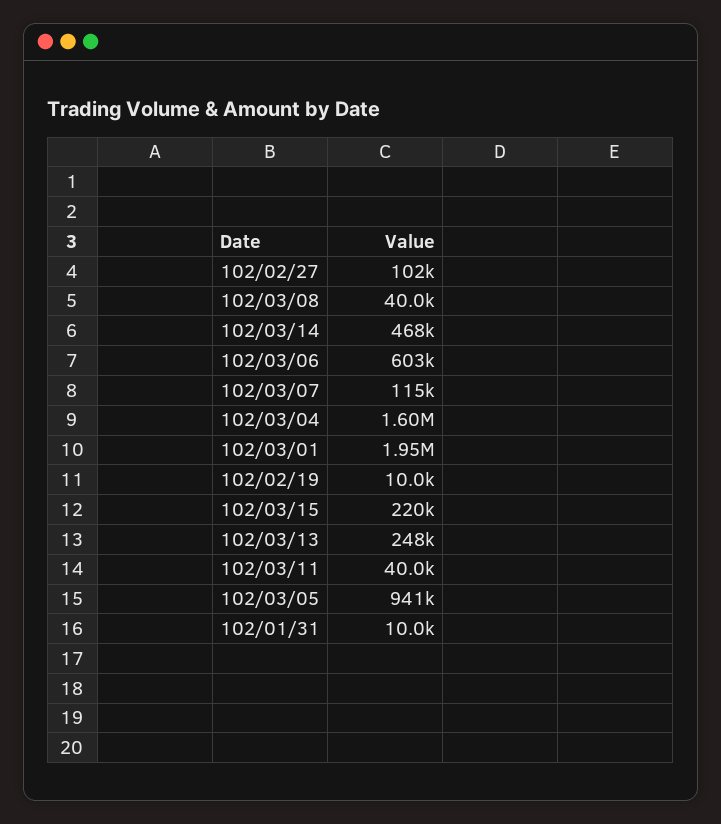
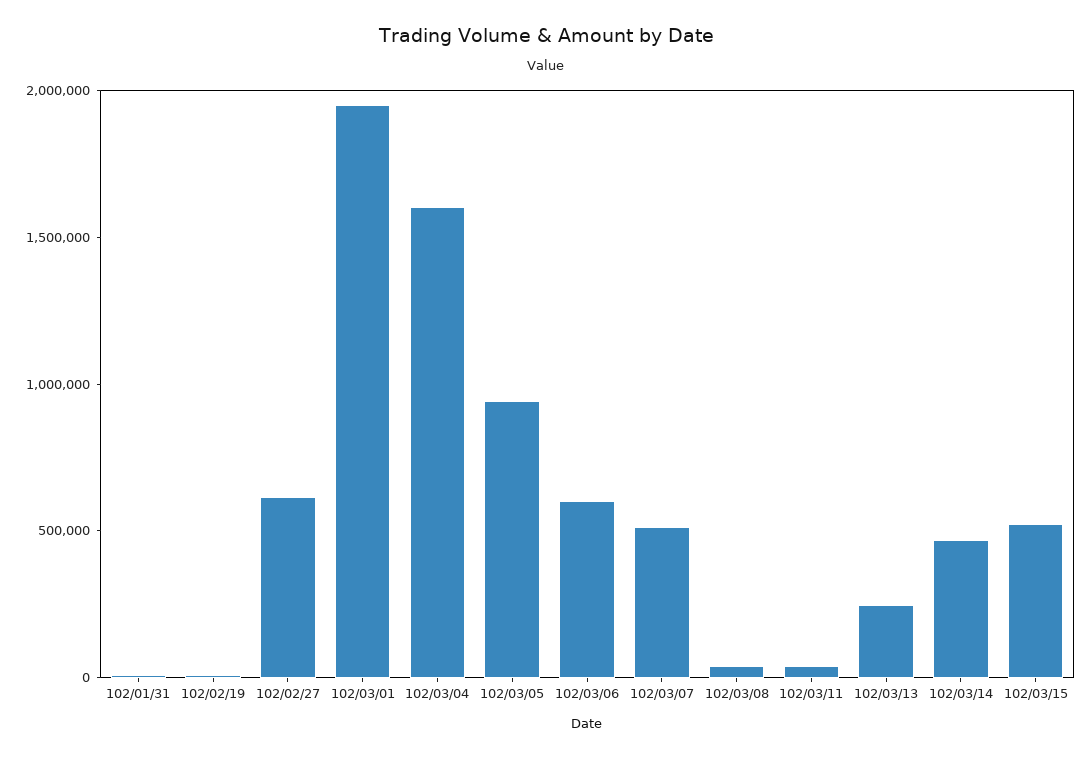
102/02/27: 102000 -> 600000
102/03/07: 115000 -> 500000
102/03/15: 220000 -> 500000

